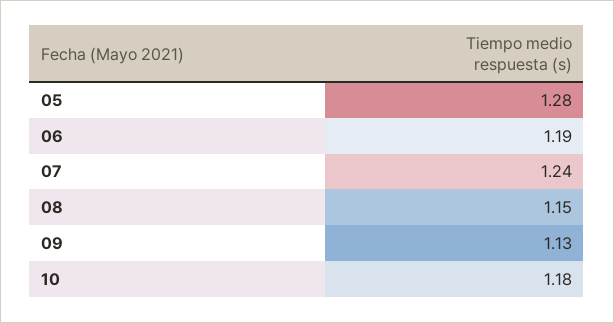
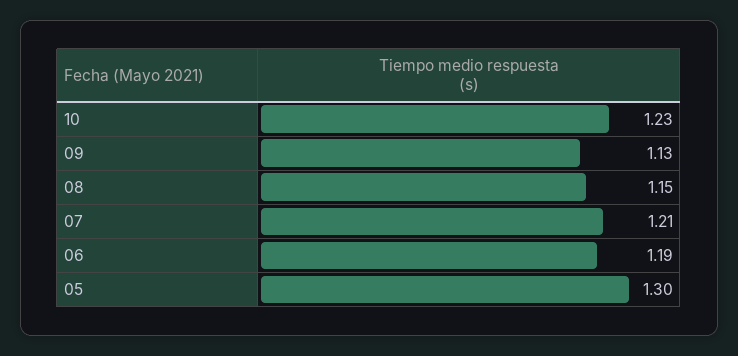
05: 1.28 -> 1.3
07: 1.24 -> 1.21
10: 1.18 -> 1.23

